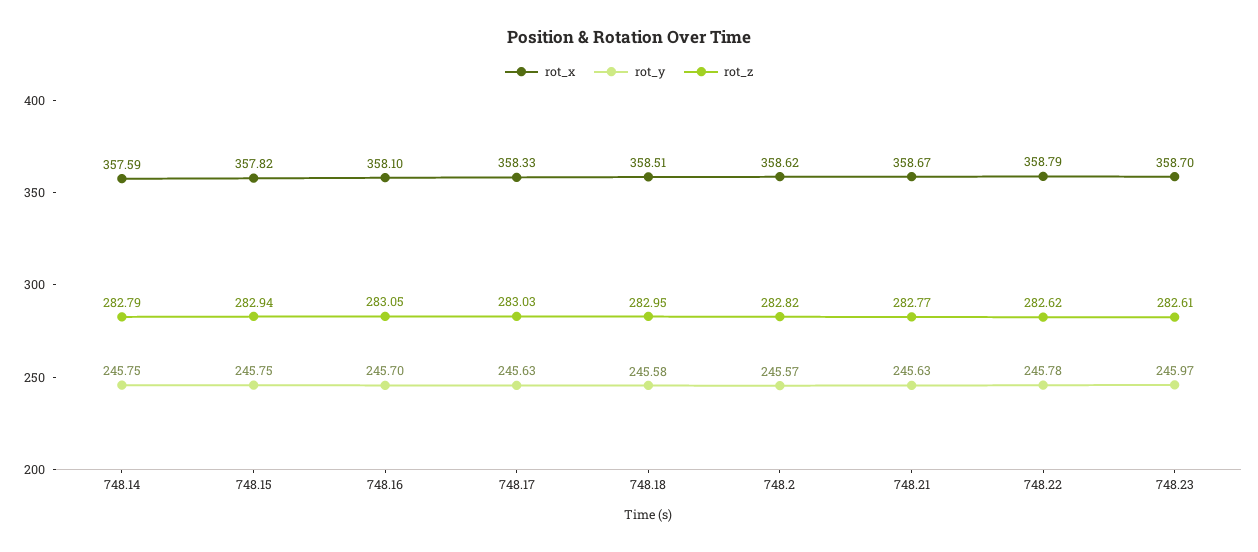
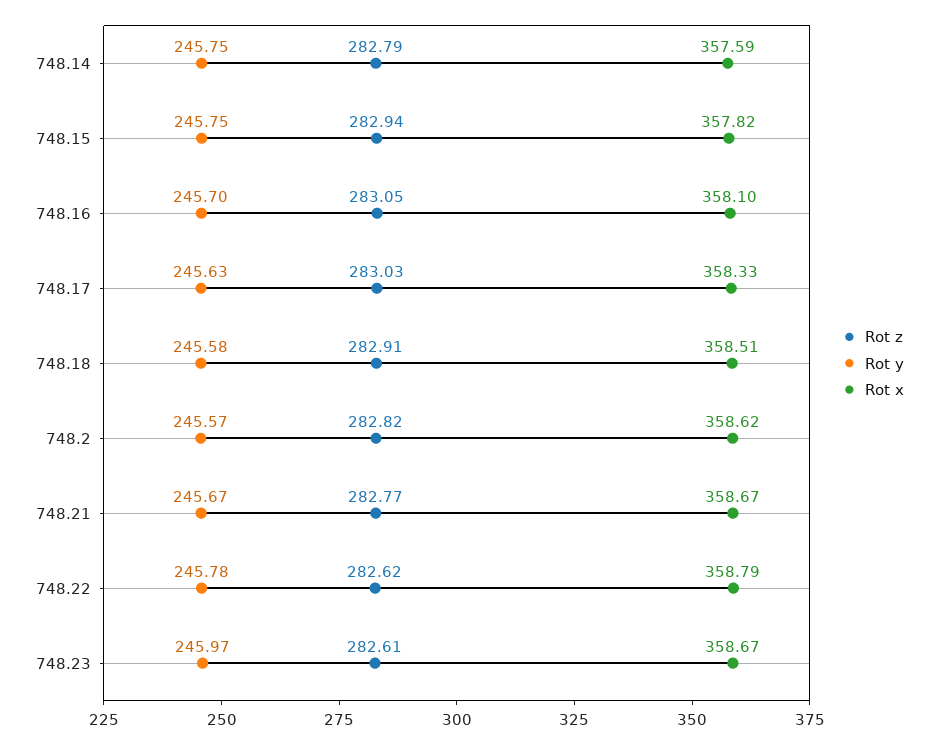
rot_z, 748.18: 282.95 -> 282.91
rot_y, 748.21: 245.63 -> 245.67
rot_x, 748.23: 358.7 -> 358.67

